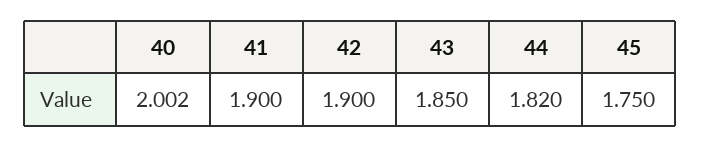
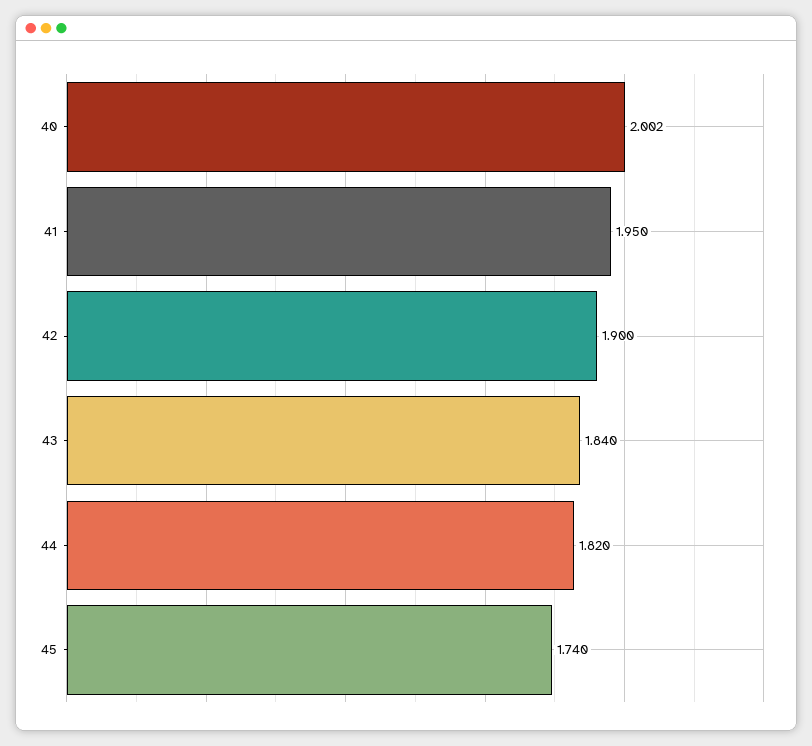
41: 1.9 -> 1.95
43: 1.85 -> 1.84
45: 1.75 -> 1.74

